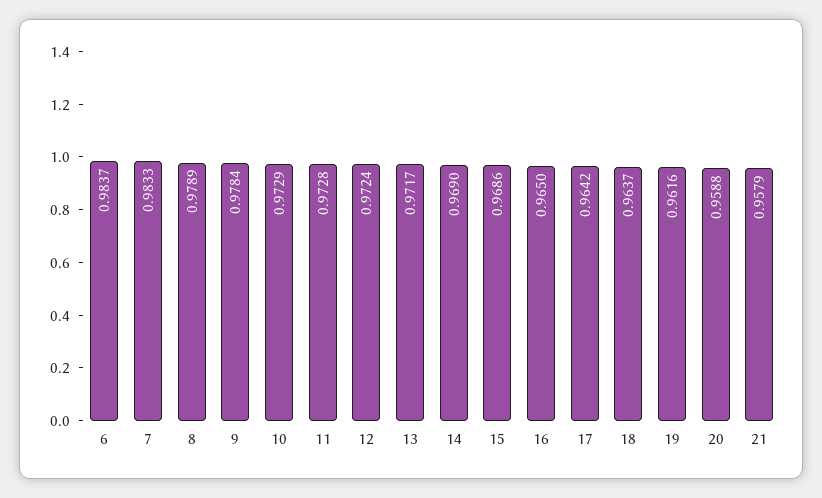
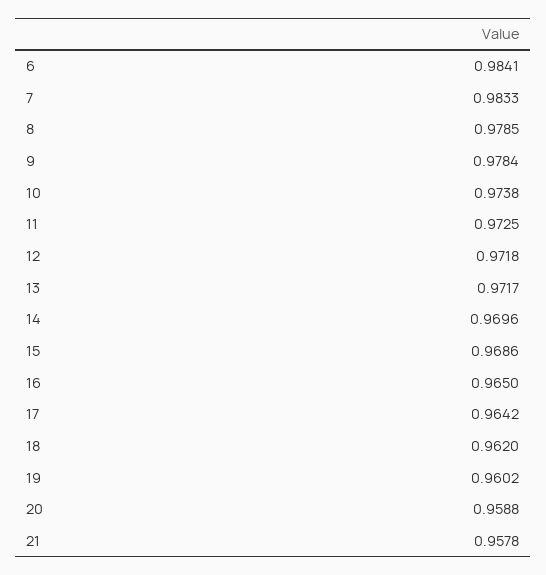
6: 0.9837 -> 0.9841
8: 0.9789 -> 0.9785
10: 0.9729 -> 0.9738
11: 0.9728 -> 0.9725
12: 0.9724 -> 0.9718
14: 0.969 -> 0.9696
18: 0.9637 -> 0.962
19: 0.9616 -> 0.9602
21: 0.9579 -> 0.9578

